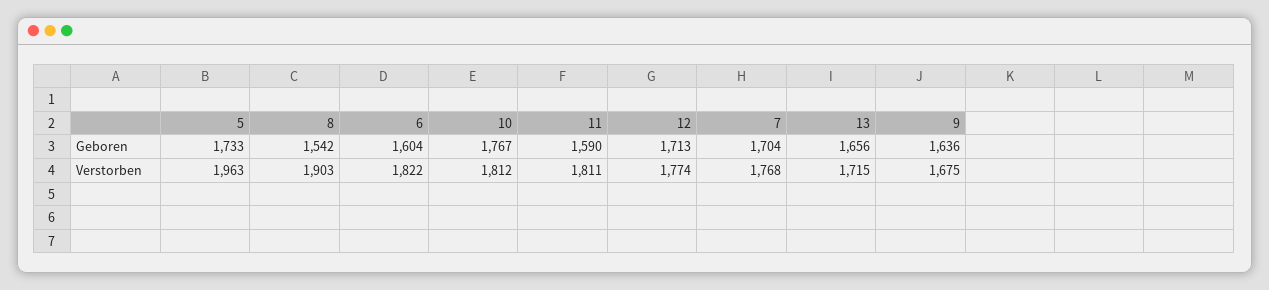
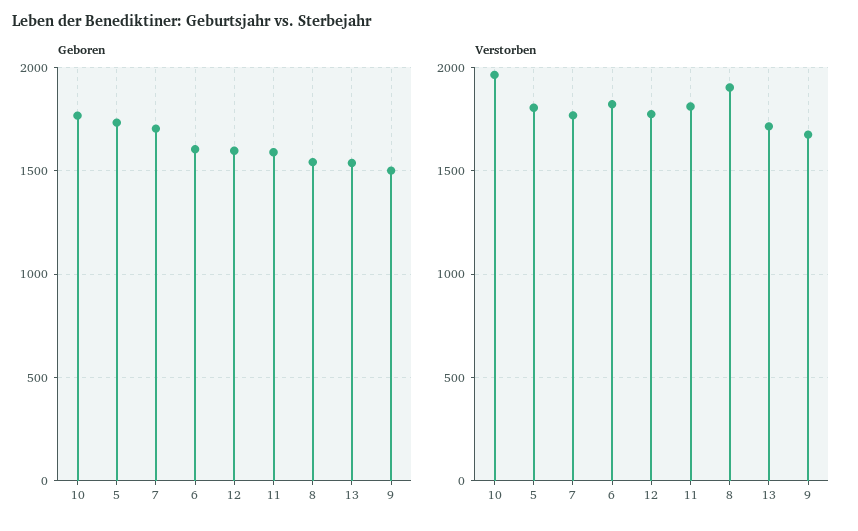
Geboren, 12: 1713 -> 1600
Geboren, 13: 1656 -> 1550
Geboren, 9: 1636 -> 1500
Verstorben, 5: 1963 -> 1800
Verstorben, 10: 1812 -> 1950

